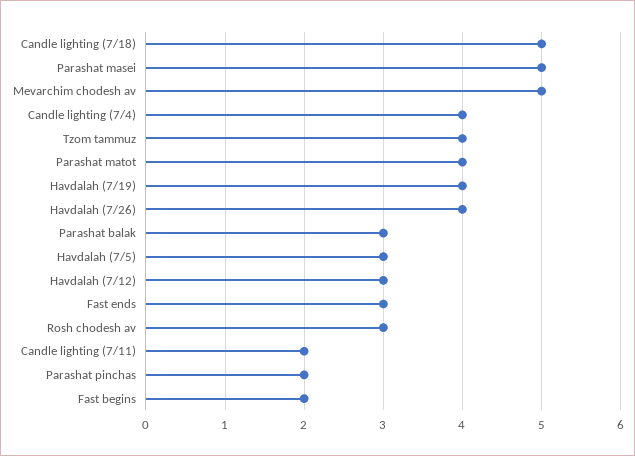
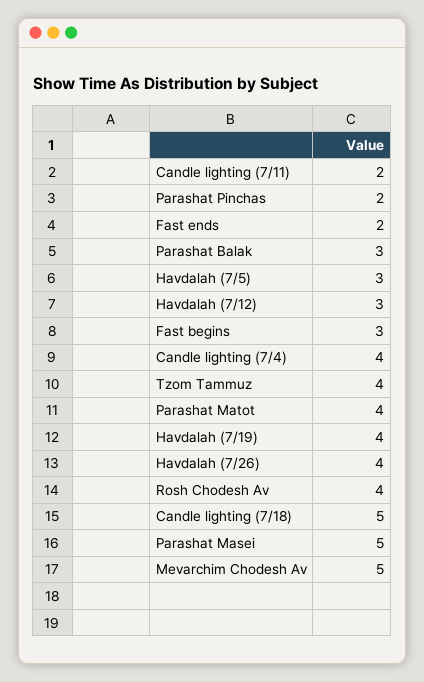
Fast ends: 3 -> 2
Rosh chodesh av: 3 -> 4
Fast begins: 2 -> 3

